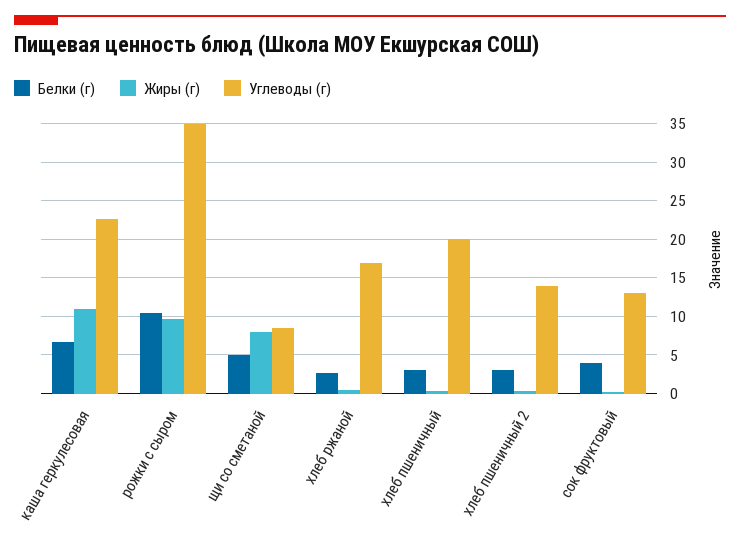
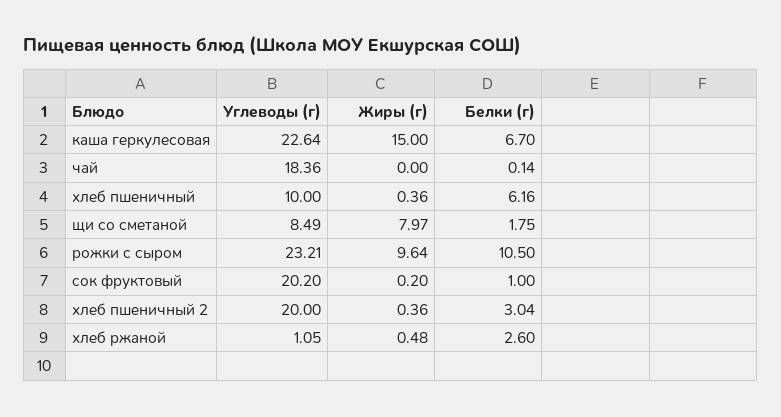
Жиры (г), каша геркулесовая: 11 -> 15
Углеводы (г), рожки с сыром: 35 -> 23.21
Белки (г), щи со сметаной: 5 -> 1.75
Углеводы (г), хлеб ржаной: 17 -> 1.05
Белки (г), хлеб пшеничный: 3 -> 6.16
Углеводы (г), хлеб пшеничный: 20 -> 10
Углеводы (г), хлеб пшеничный 2: 14 -> 20
Белки (г), сок фруктовый: 4 -> 1
Углеводы (г), сок фруктовый: 13 -> 20.2
Углеводы (г), чай: none -> 18.36
Жиры (г), чай: none -> 0
Белки (г), чай: none -> 0.14

